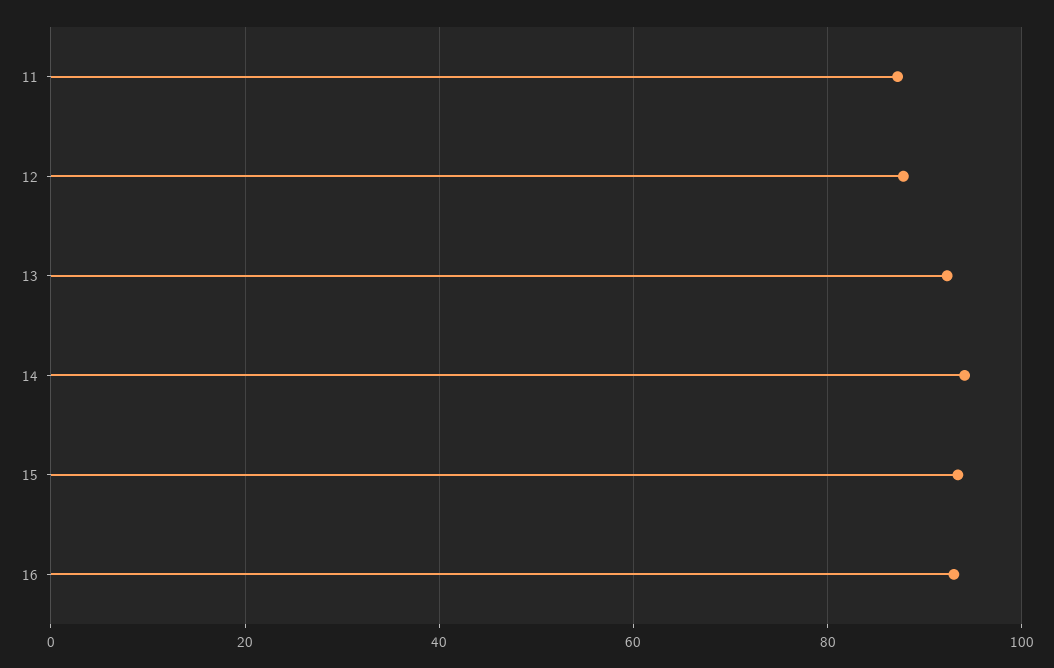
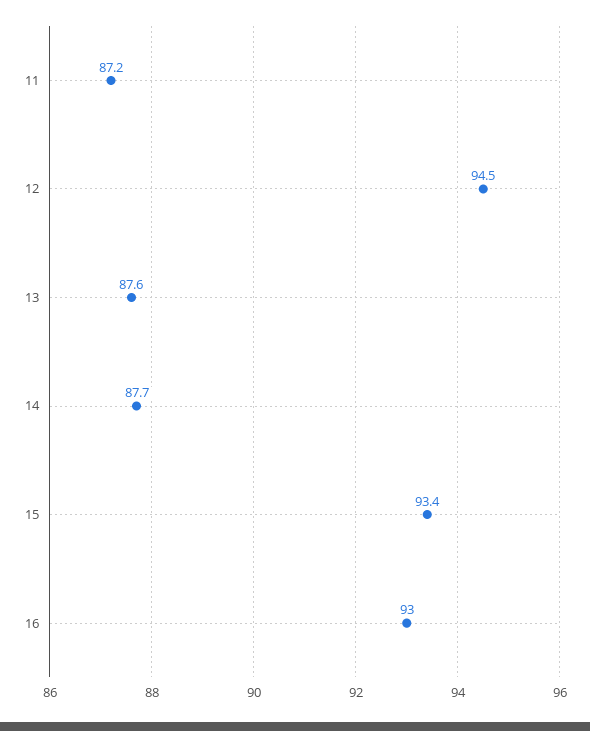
12: 88 -> 94.5
13: 92 -> 87.6
14: 94 -> 87.7

